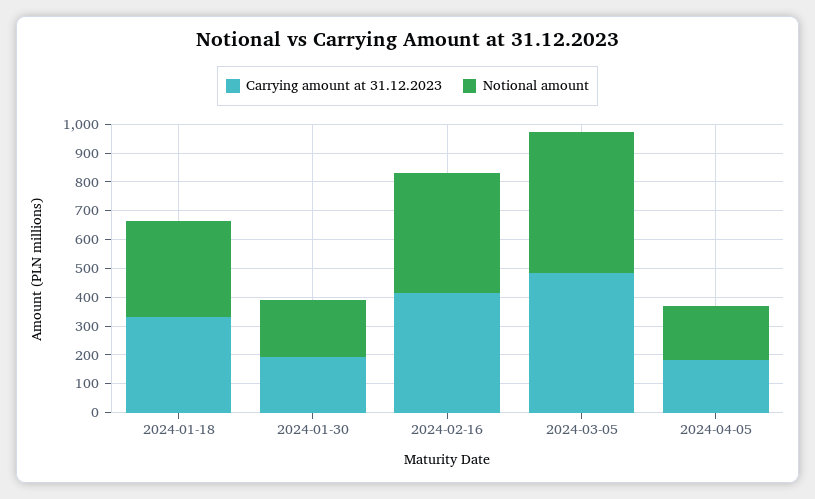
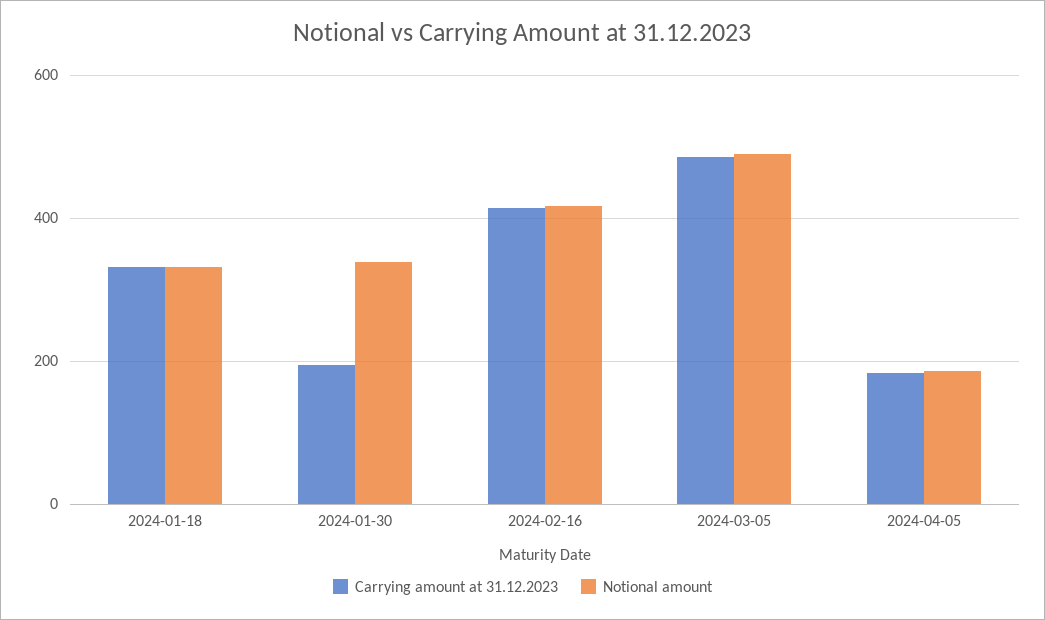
Notional amount, 2024-01-30: 200 -> 340

